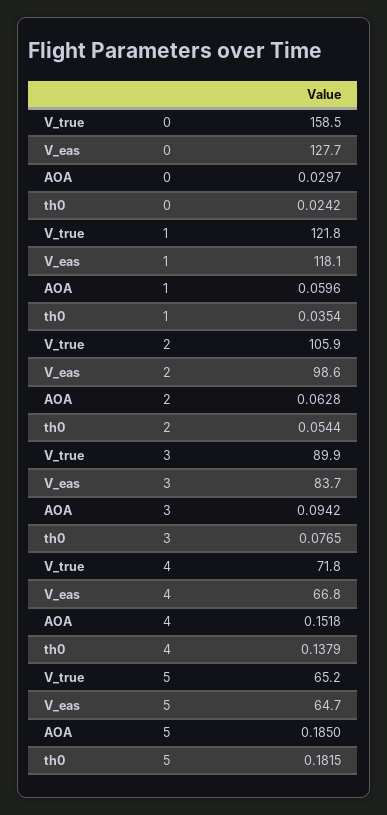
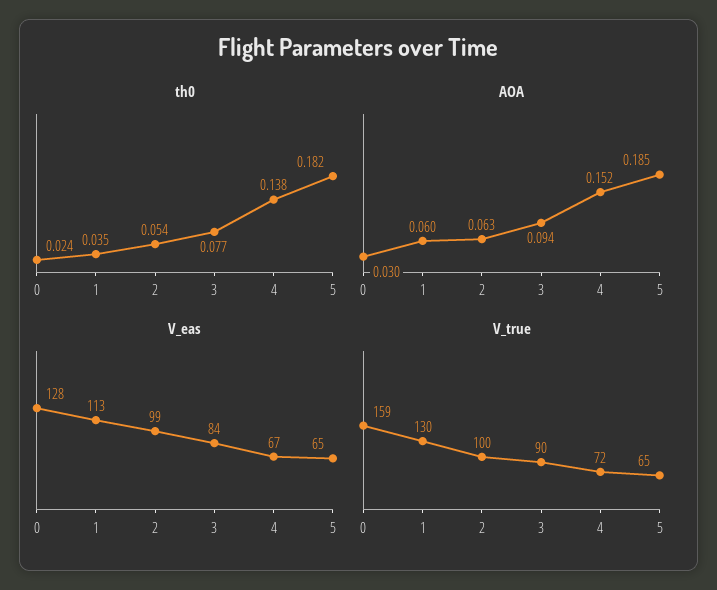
V_true, 1: 121.8 -> 130
V_eas, 1: 118.1 -> 113
V_true, 2: 105.9 -> 100

